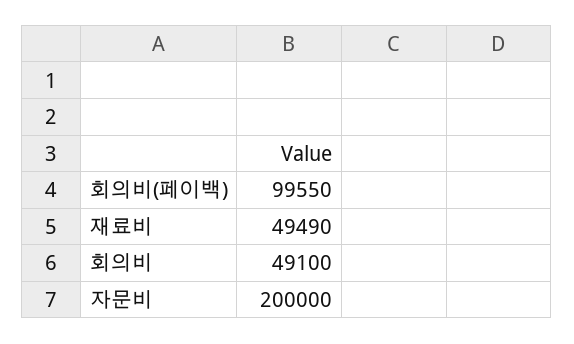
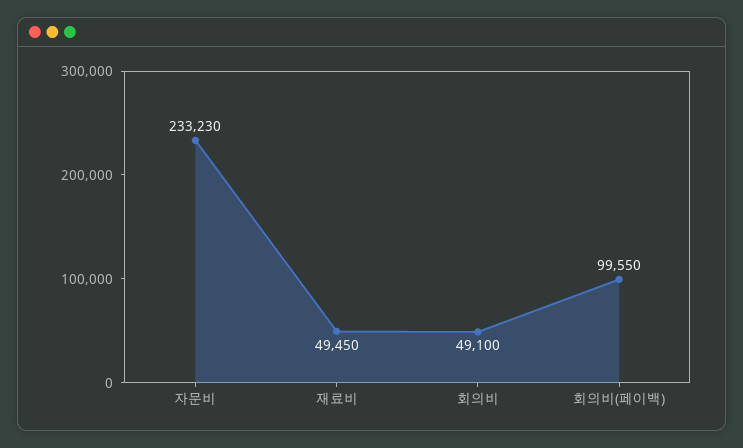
재료비: 49490 -> 49450
자문비: 200000 -> 233230

